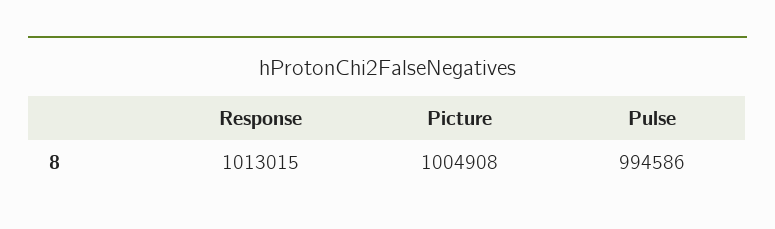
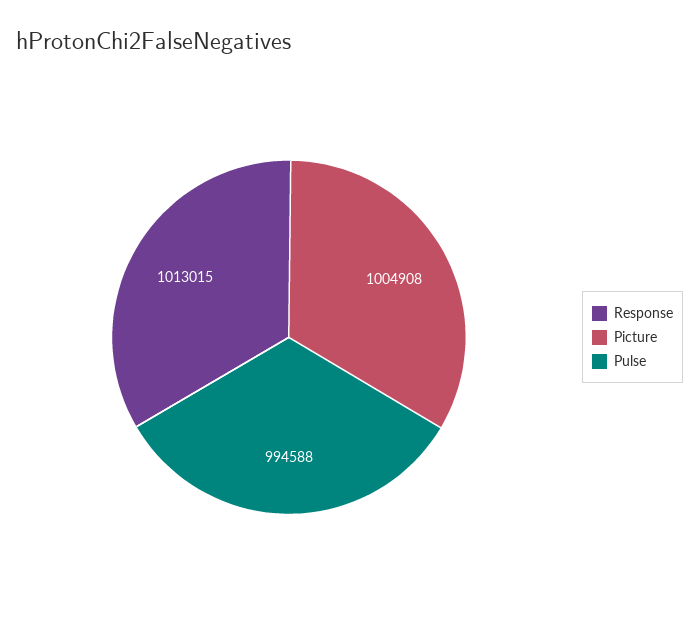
Pulse: 994586 -> 994588

